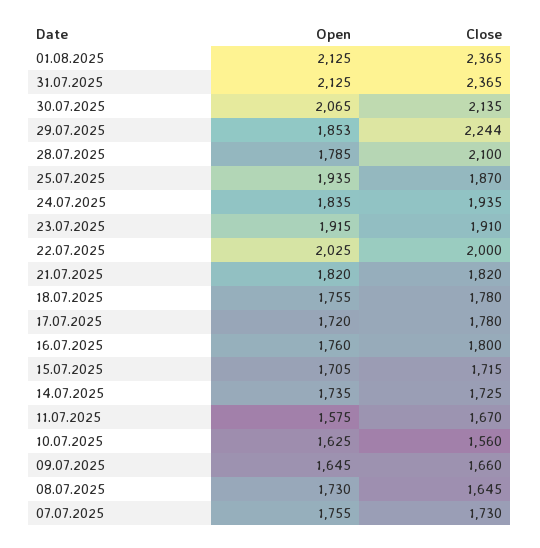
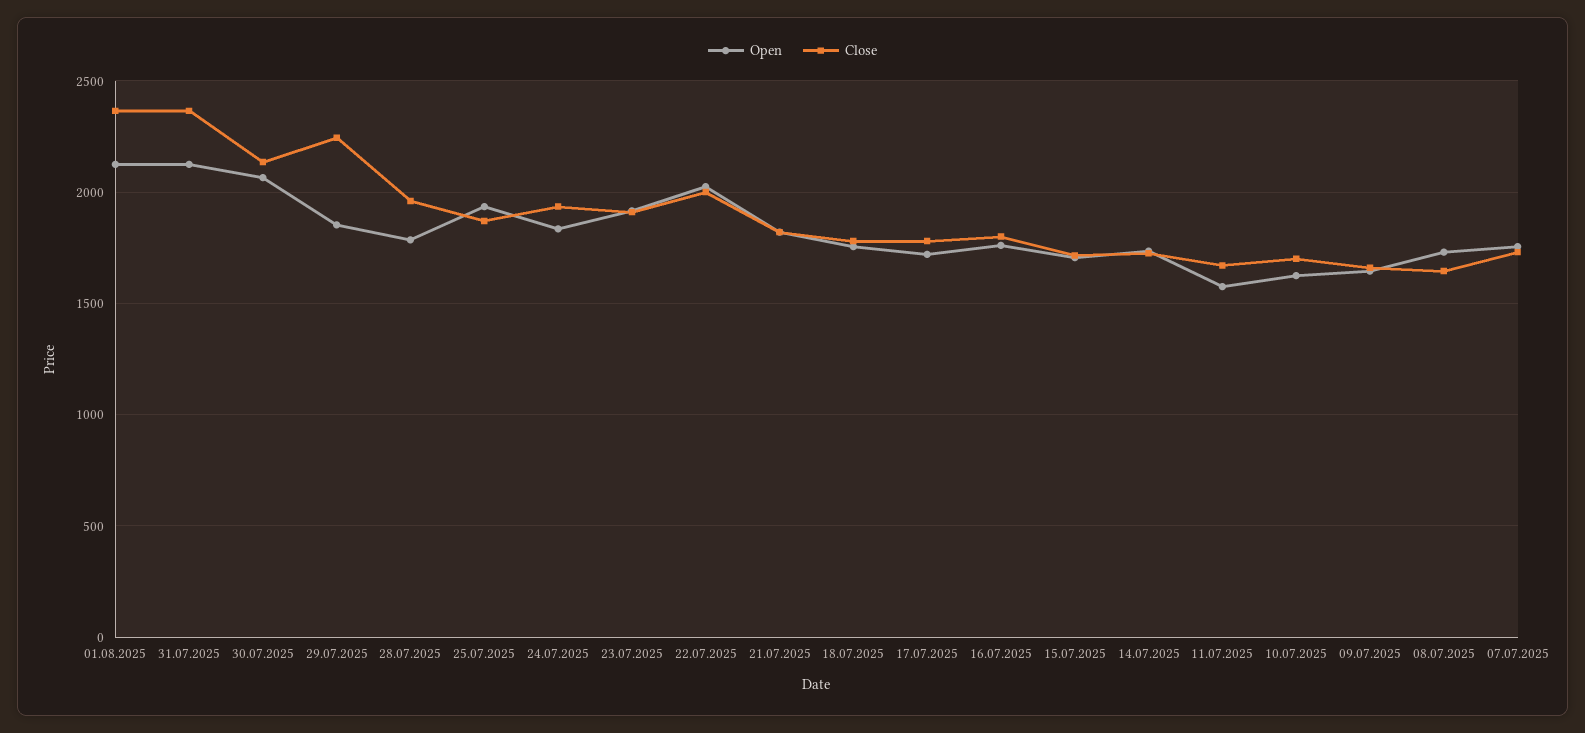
Close, 28.07.2025: 2100 -> 1950
Close, 10.07.2025: 1560 -> 1700

